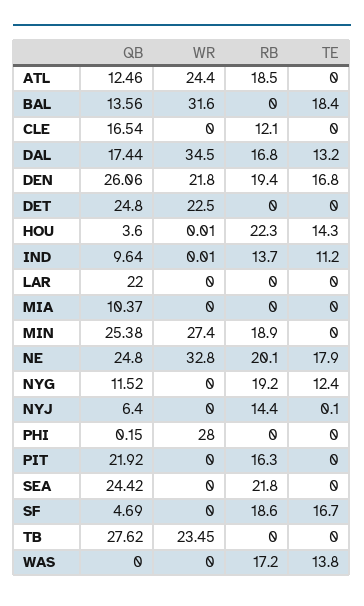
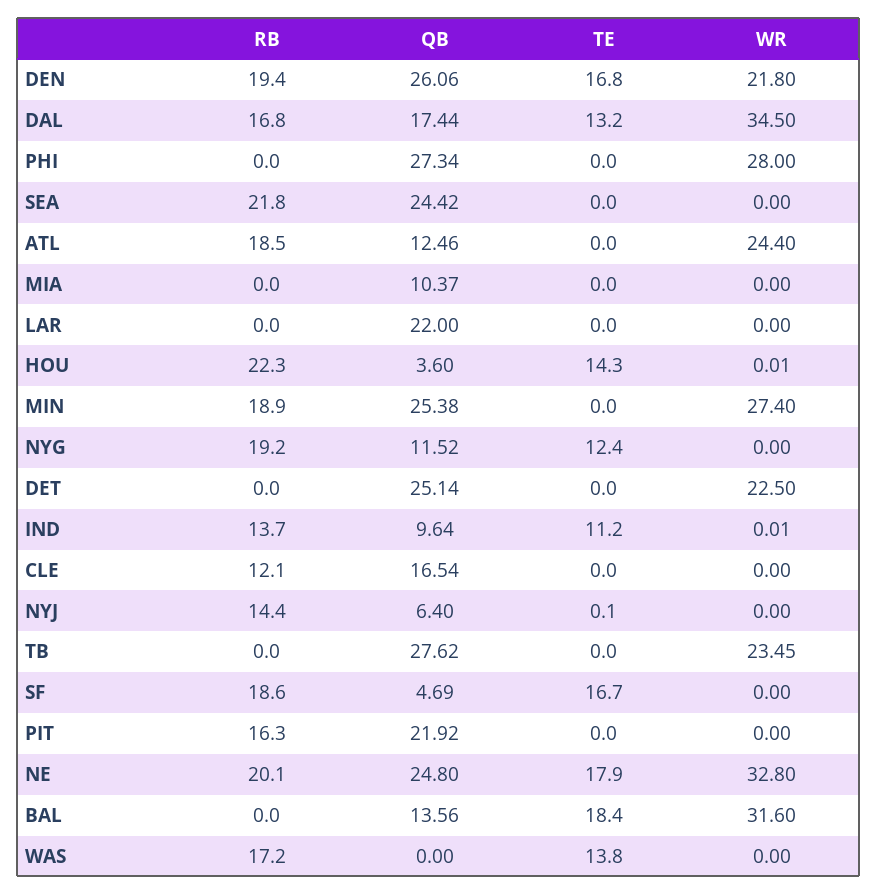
QB, DET: 24.8 -> 25.14
QB, PHI: 0.15 -> 27.34

